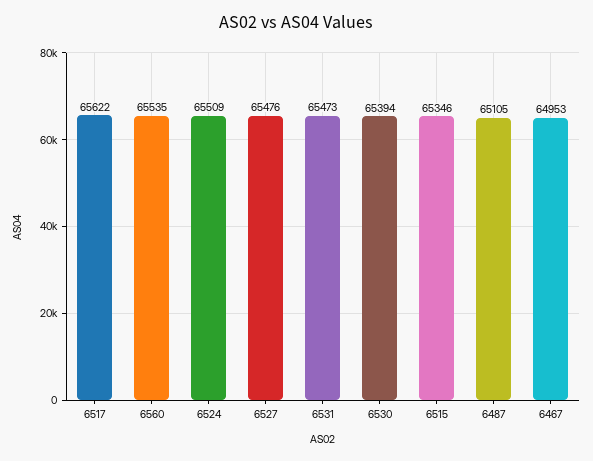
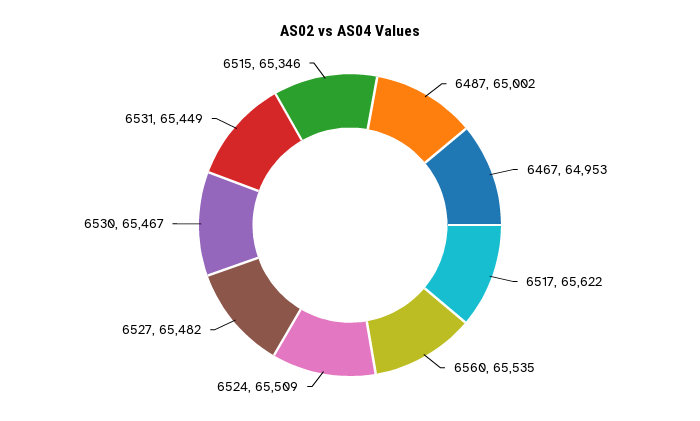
6527: 65476 -> 65482
6531: 65473 -> 65449
6530: 65394 -> 65467
6487: 65105 -> 65002

